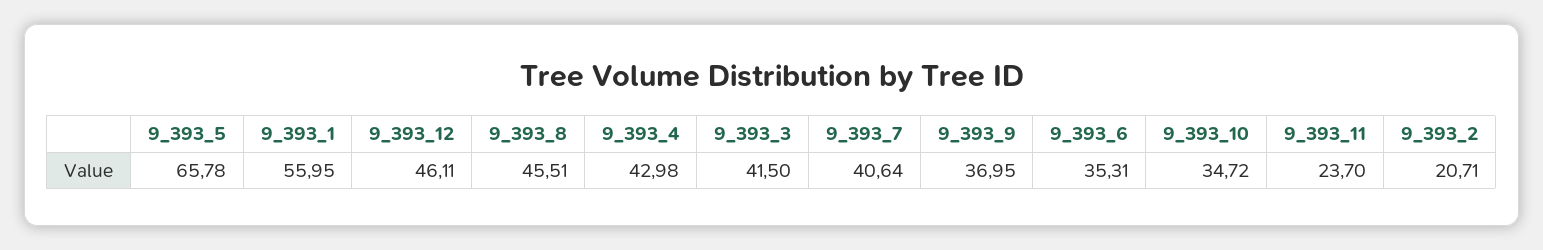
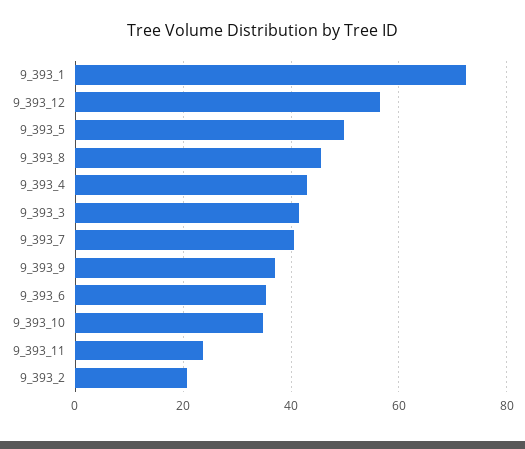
9_393_5: 65.78 -> 50
9_393_1: 55.95 -> 72
9_393_12: 46.11 -> 56

